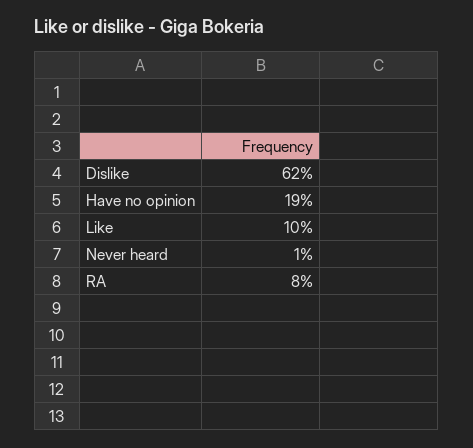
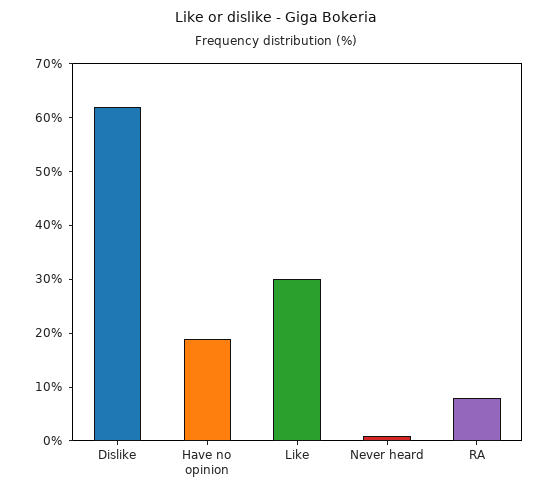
Like: 10 -> 30

